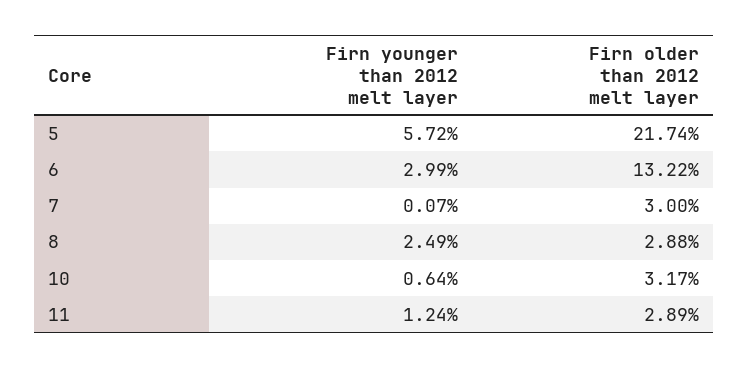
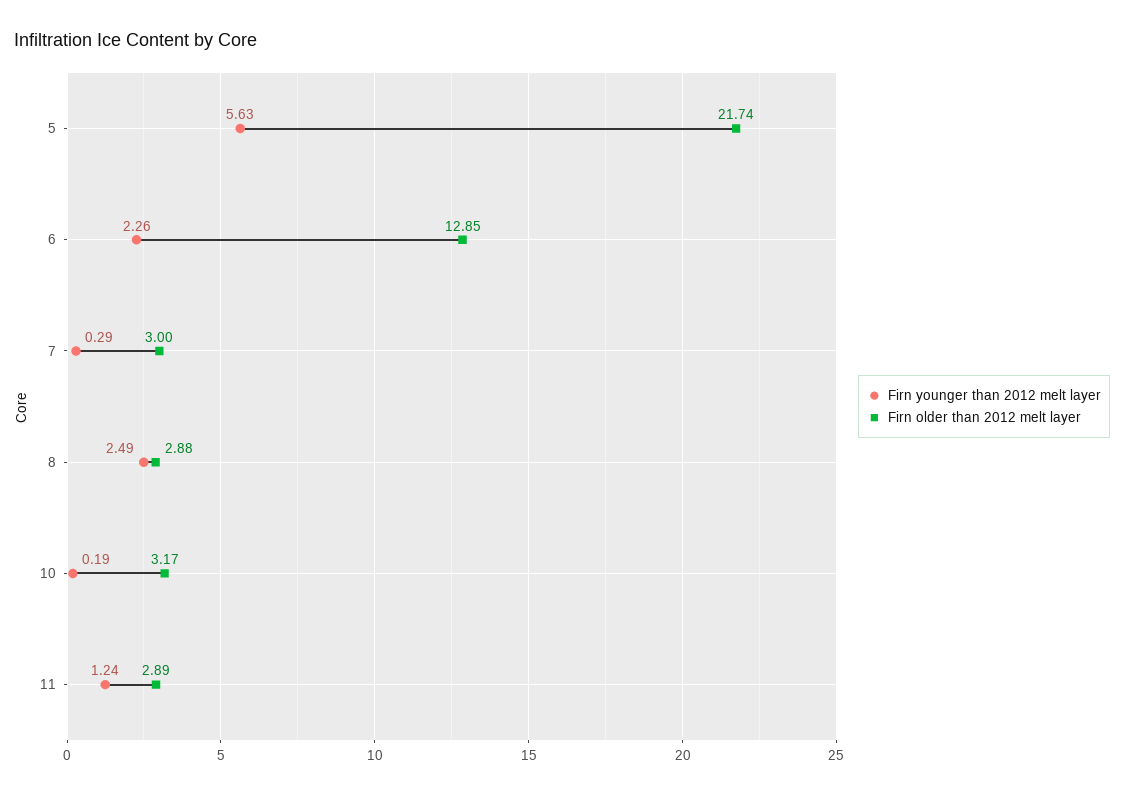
Firn younger than 2012 melt layer, 5: 5.72 -> 5.63
Firn younger than 2012 melt layer, 6: 2.99 -> 2.26
Firn older than 2012 melt layer, 6: 13.22 -> 12.85
Firn younger than 2012 melt layer, 7: 0.07 -> 0.29
Firn younger than 2012 melt layer, 10: 0.64 -> 0.19

